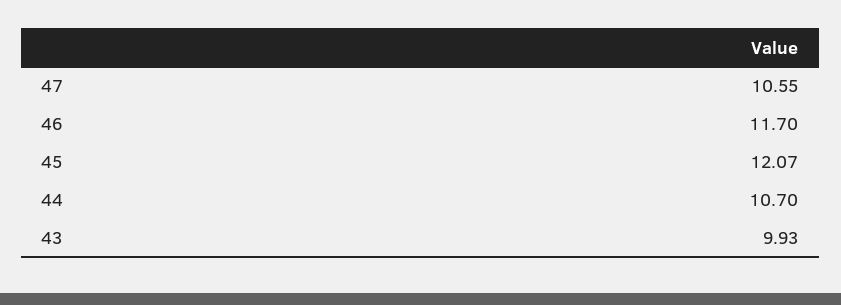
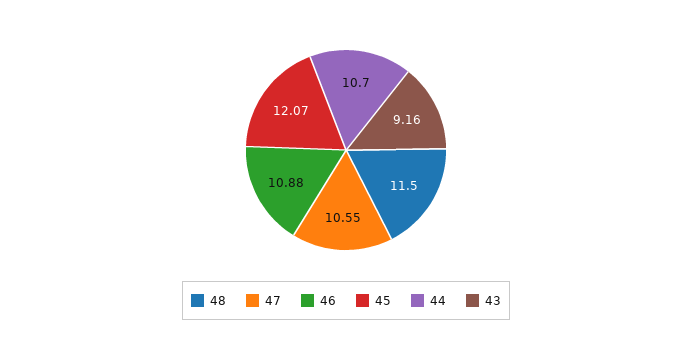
46: 11.7 -> 10.88
43: 9.93 -> 9.16
48: none -> 11.5

